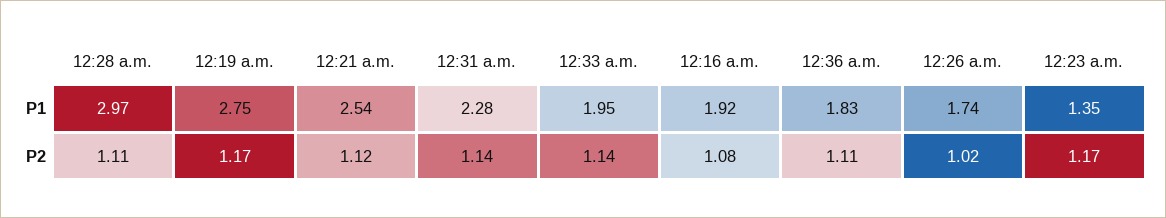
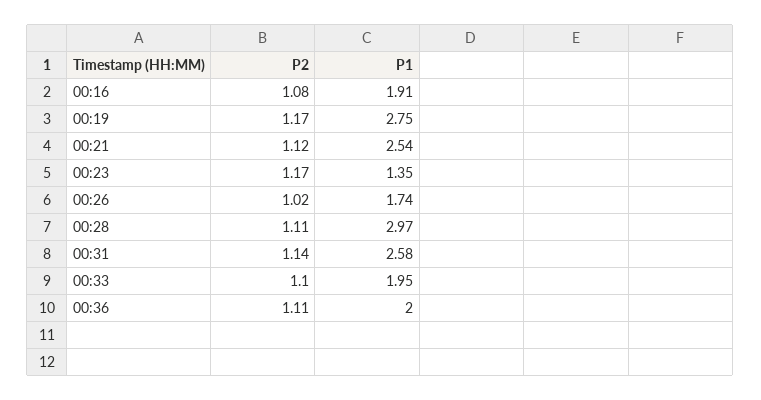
12:31 a.m., P1: 2.28 -> 2.58
12:16 a.m., P1: 1.92 -> 1.91
12:36 a.m., P1: 1.83 -> 2
12:33 a.m., P2: 1.14 -> 1.1

